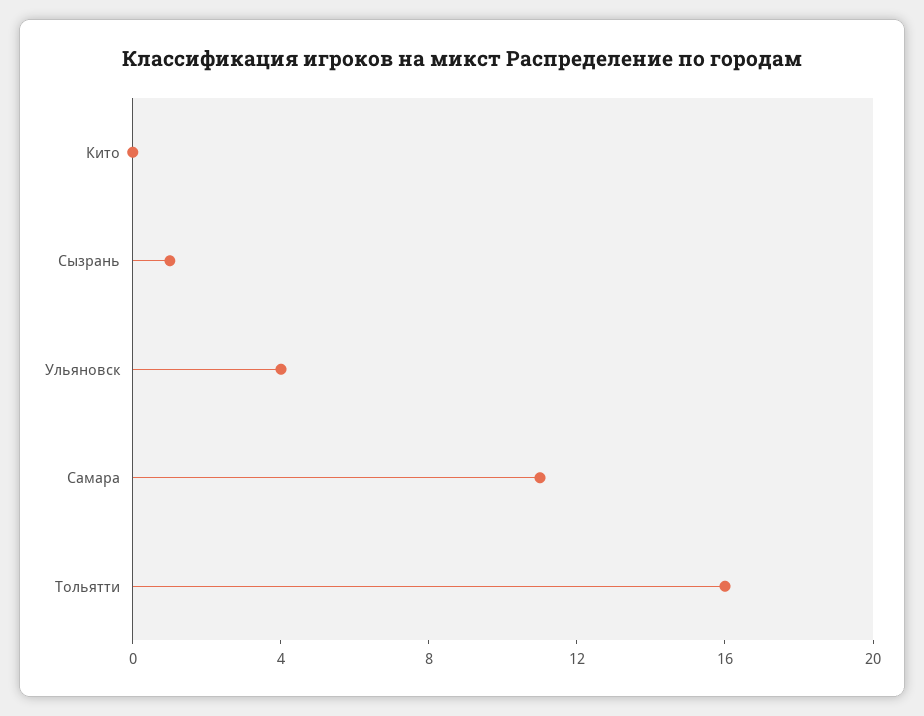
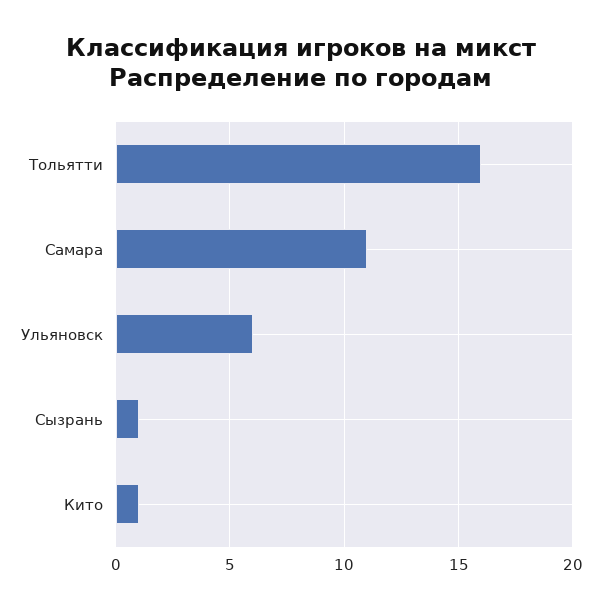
Кито: 0 -> 1
Ульяновск: 4 -> 6

